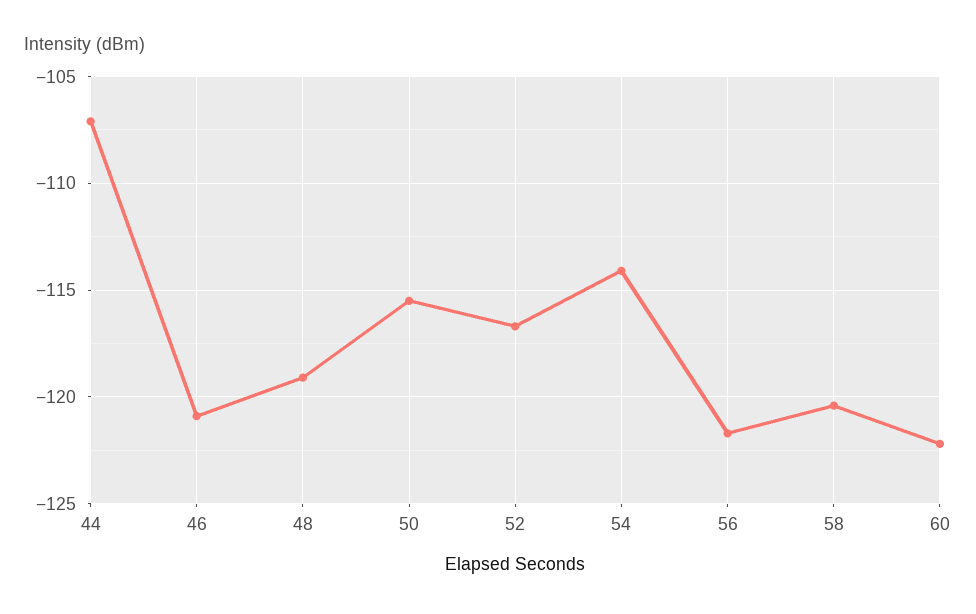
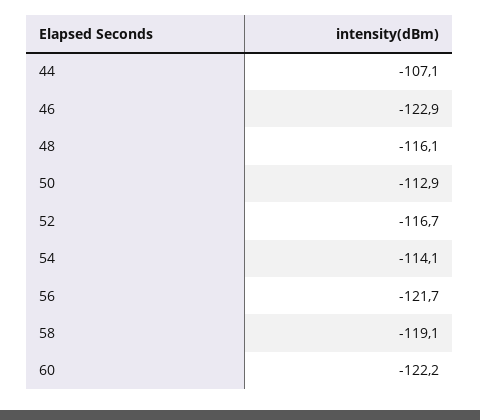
46: -121 -> -122.9
48: -119 -> -116.1
50: -115.5 -> -112.9
58: -120.5 -> -119.1

